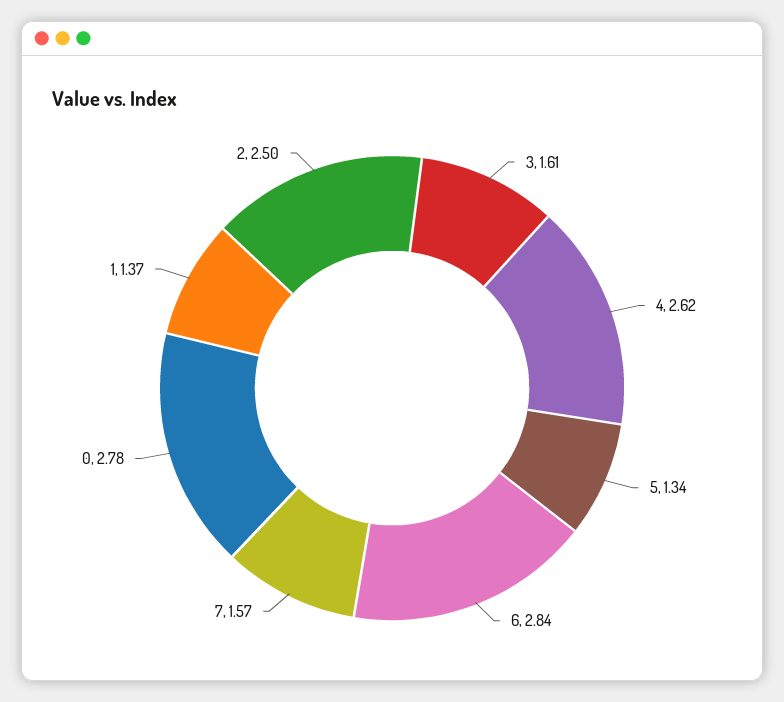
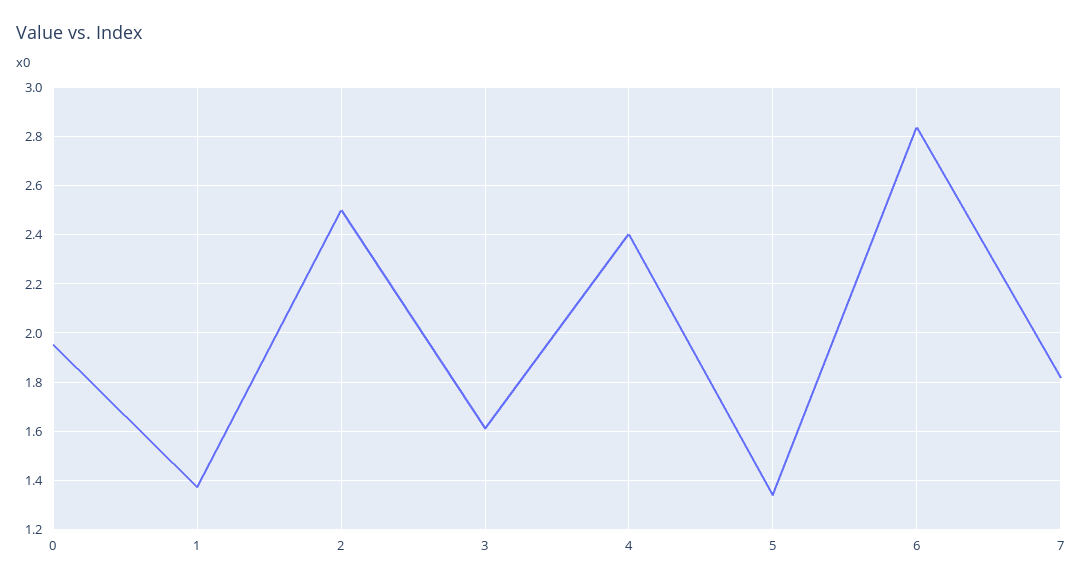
4: 2.62 -> 2.4
7: 1.57 -> 1.825
0: 2.78 -> 1.95

